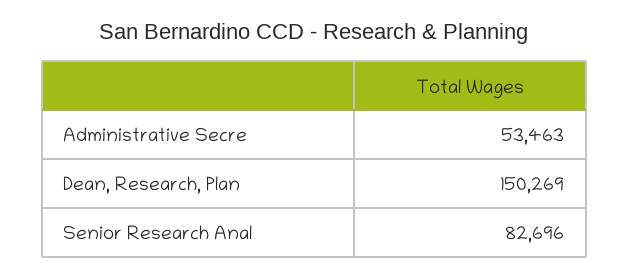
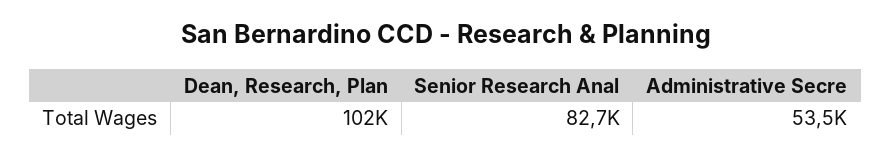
Dean, Research, Plan: 150269 -> 102000

